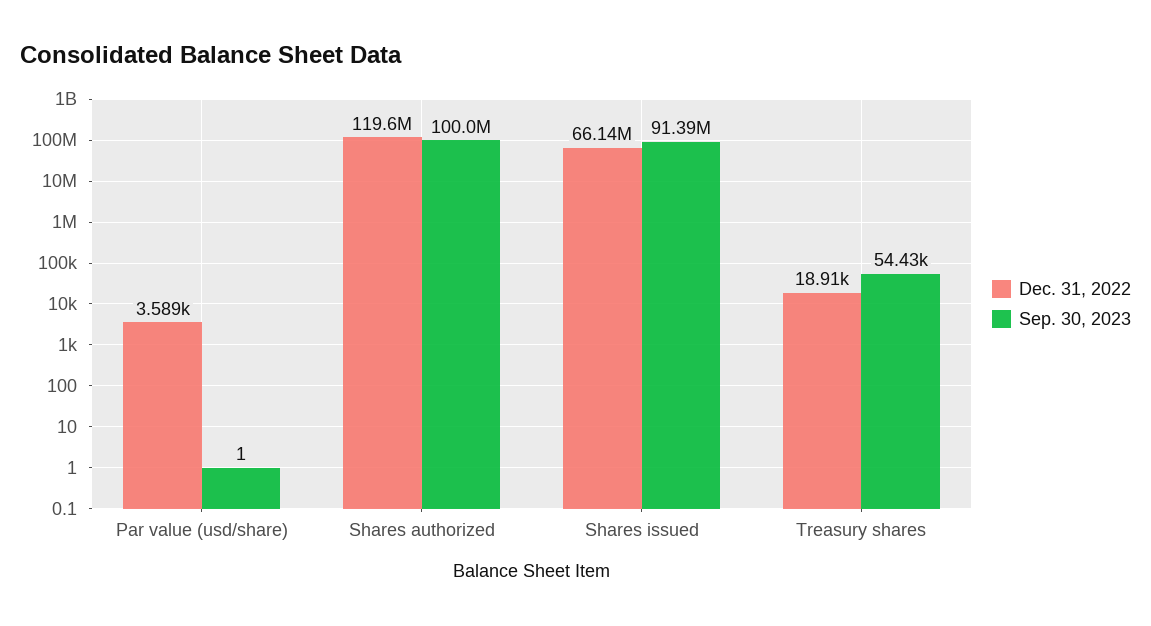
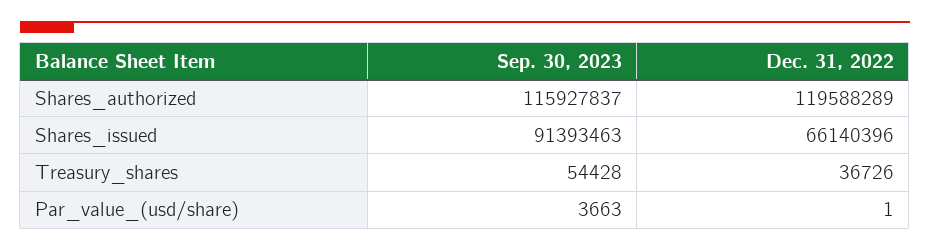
Dec. 31, 2022, Par value (usd/share): 3589 -> 1
Sep. 30, 2023, Par value (usd/share): 1 -> 3663
Sep. 30, 2023, Shares authorized: 100000000 -> 115927837
Dec. 31, 2022, Treasury shares: 18910 -> 36726

